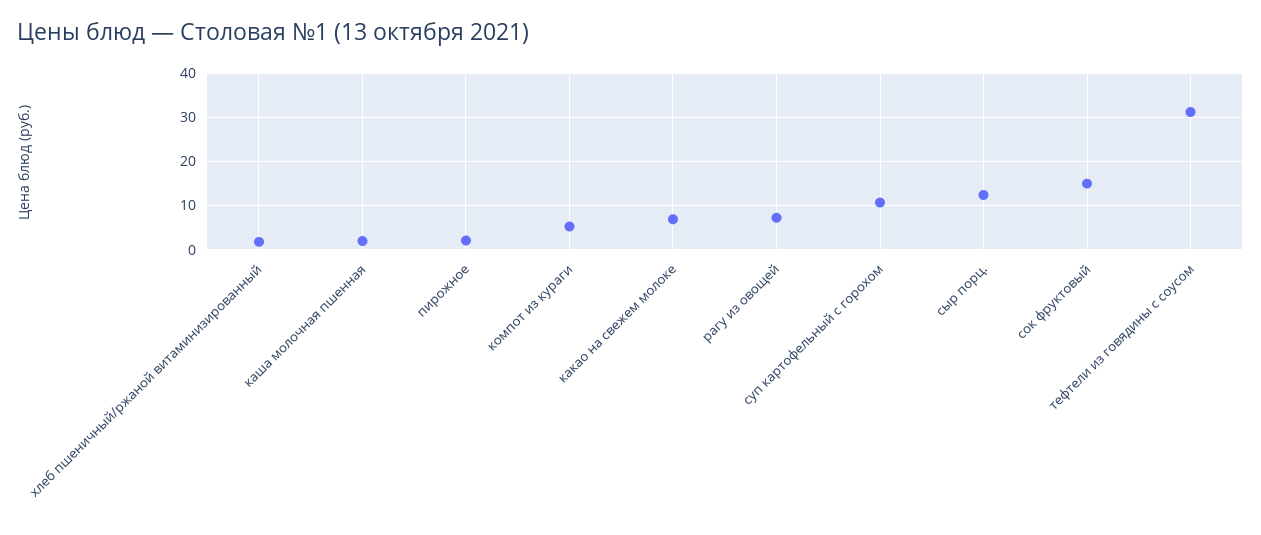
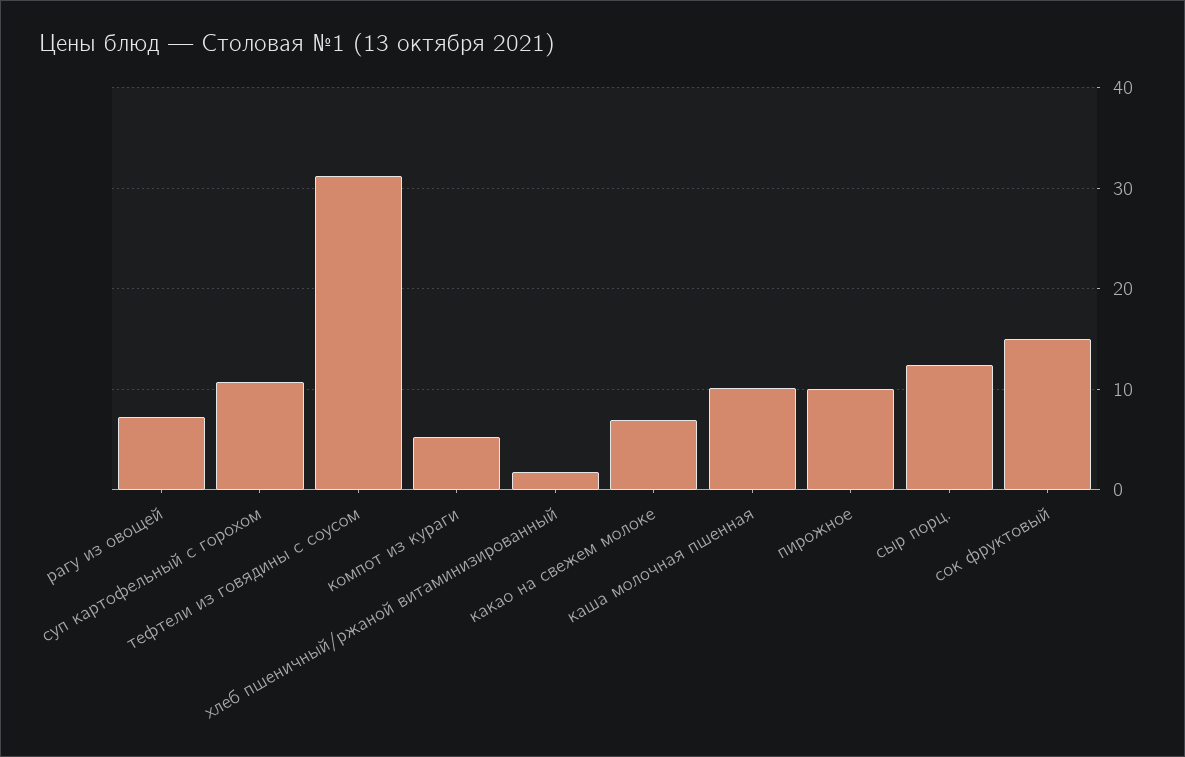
каша молочная пшенная: 2 -> 10
пирожное: 2 -> 10

